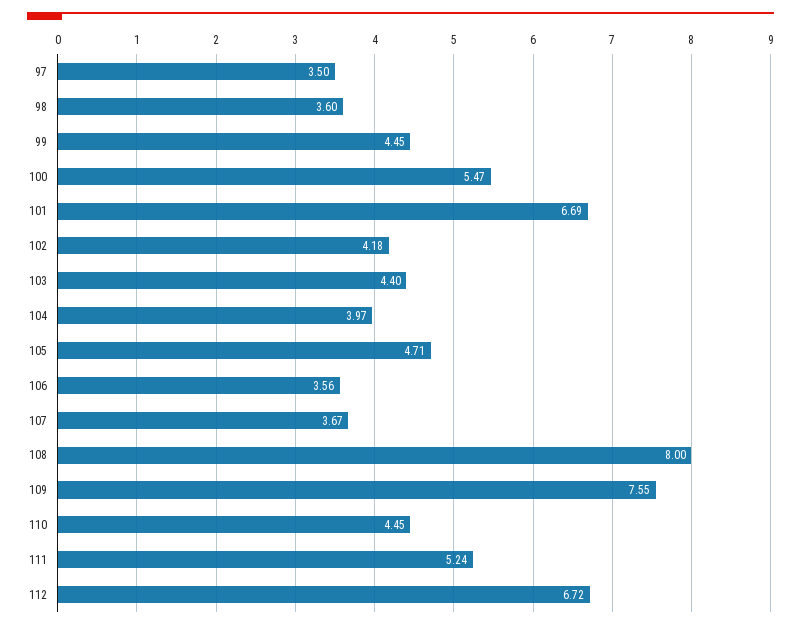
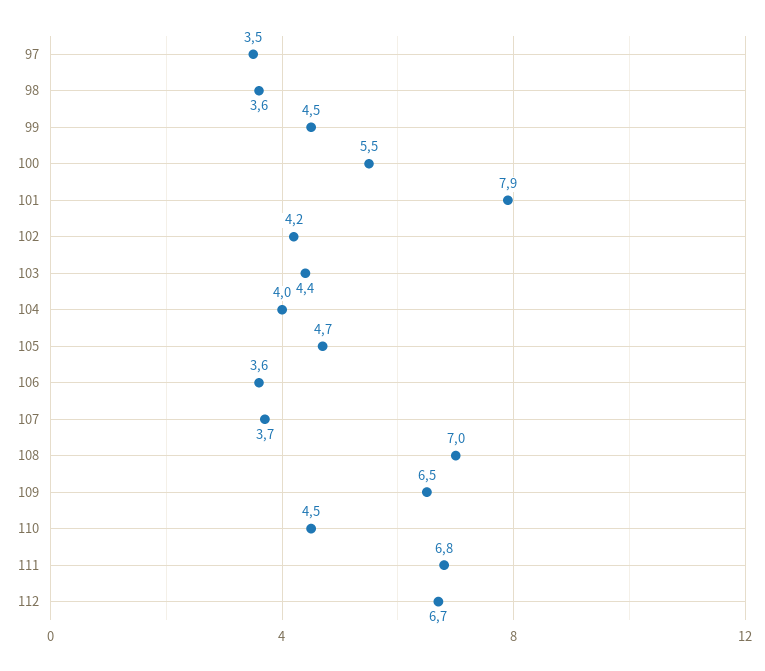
101: 6.69 -> 7.9
108: 8 -> 7
109: 7.55 -> 6.5
111: 5.24 -> 6.8

